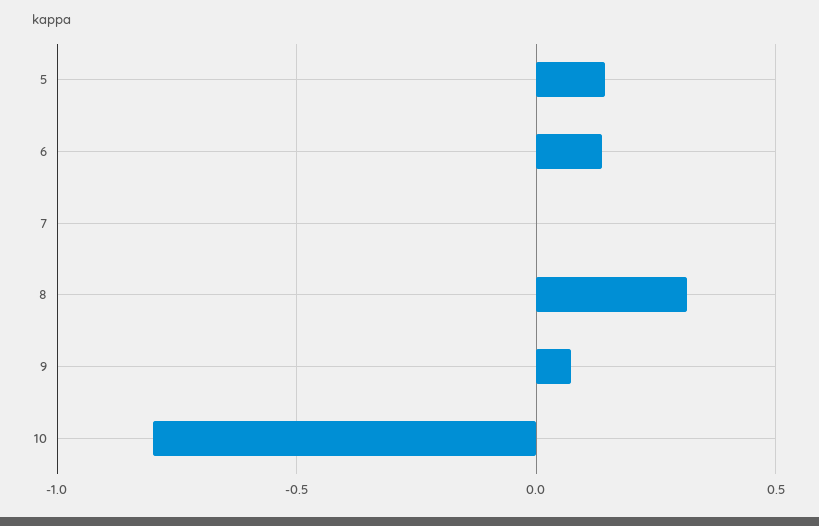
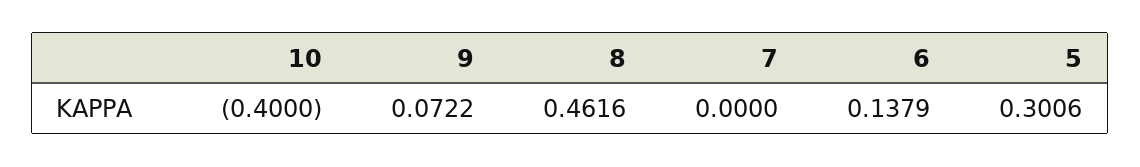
5: 0.15 -> 0.3006
8: 0.3 -> 0.4616
10: -0.8 -> -0.4

